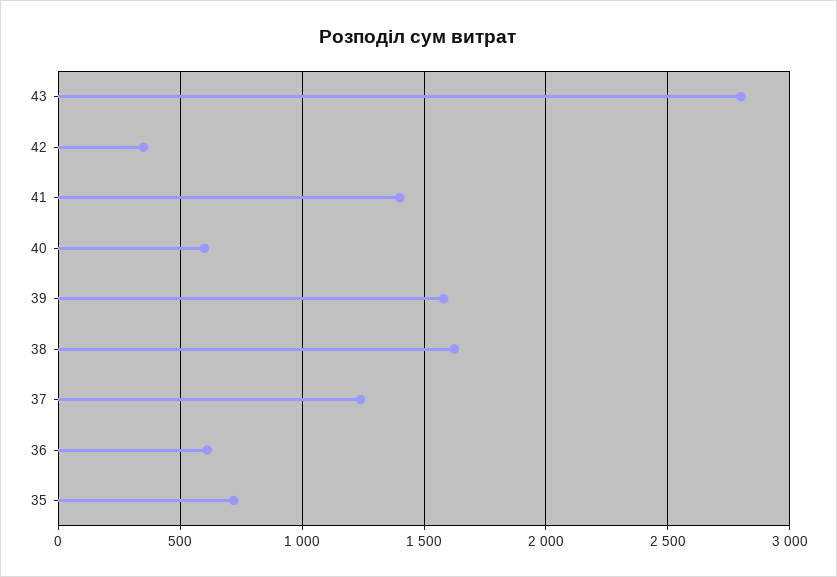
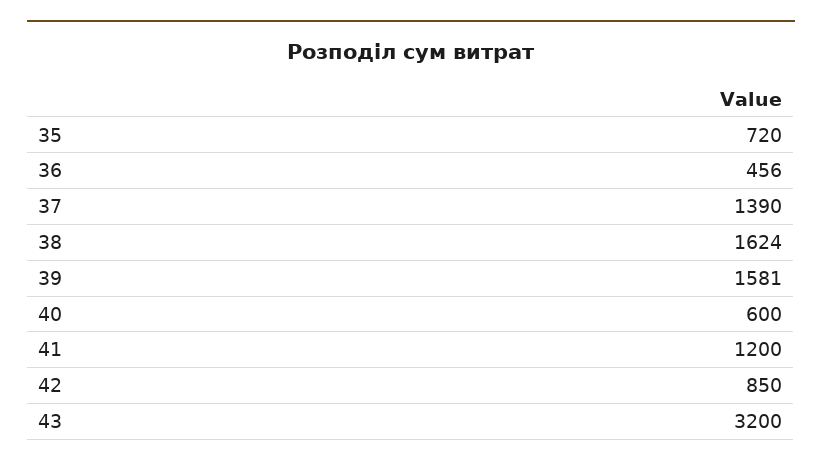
43: 2800 -> 3200
42: 350 -> 850
41: 1400 -> 1200
37: 1250 -> 1390
36: 600 -> 456

